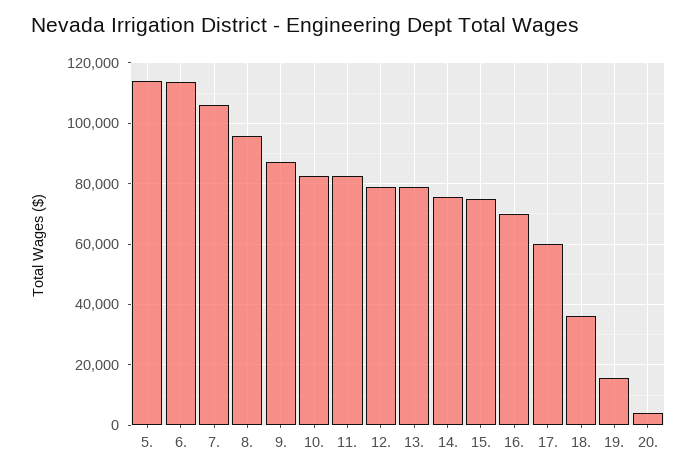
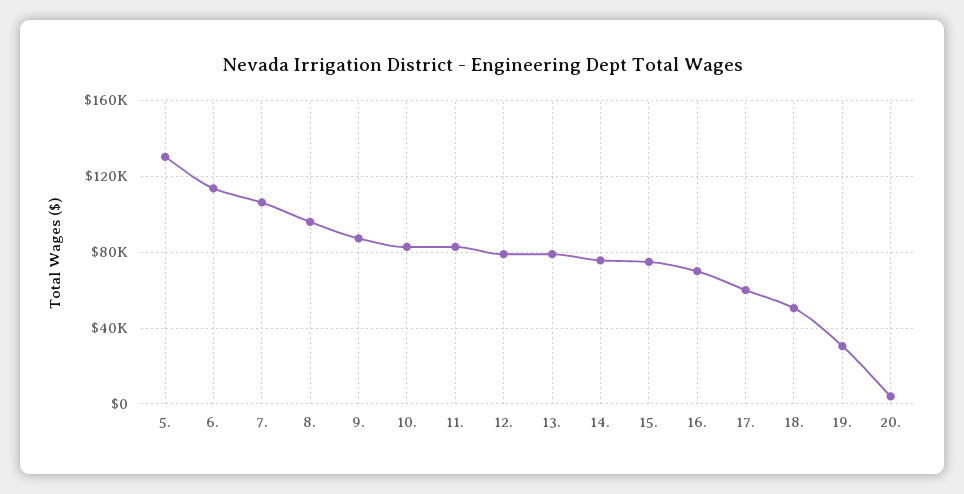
5.: 114000 -> 130000
18.: 36000 -> 50000
19.: 16000 -> 30000

